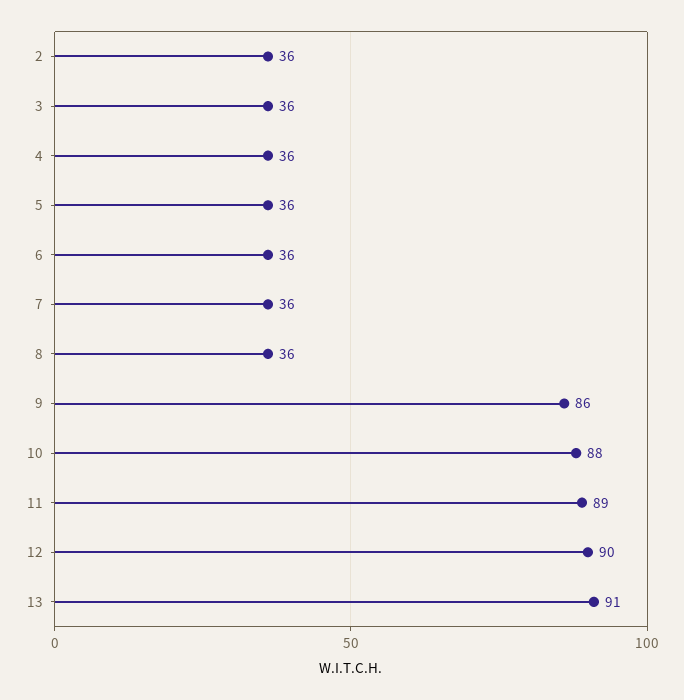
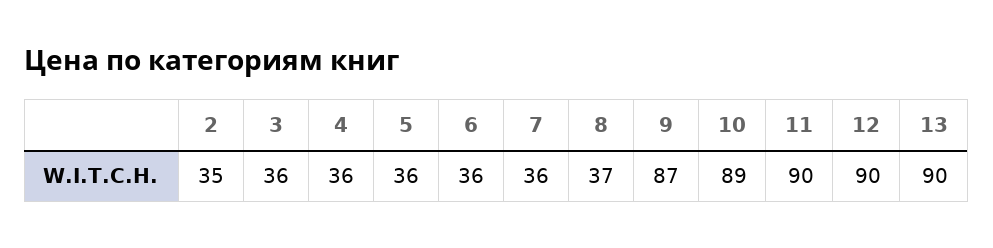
2: 36 -> 35
8: 36 -> 37
9: 86 -> 87
10: 88 -> 89
11: 89 -> 90
13: 91 -> 90

